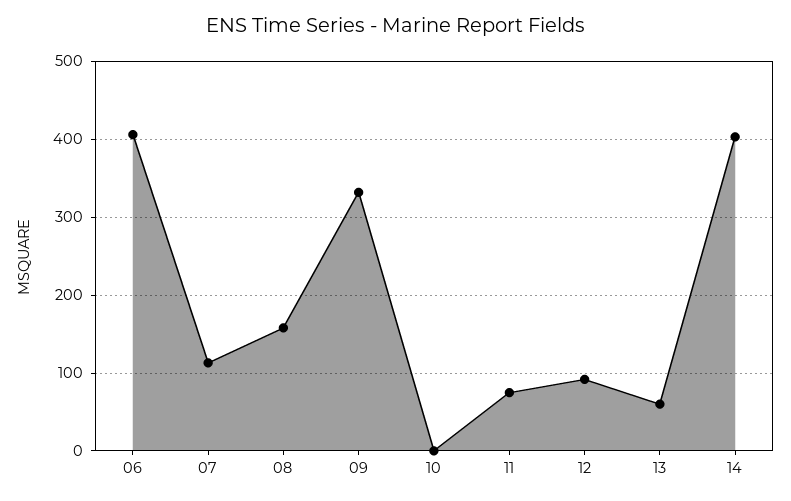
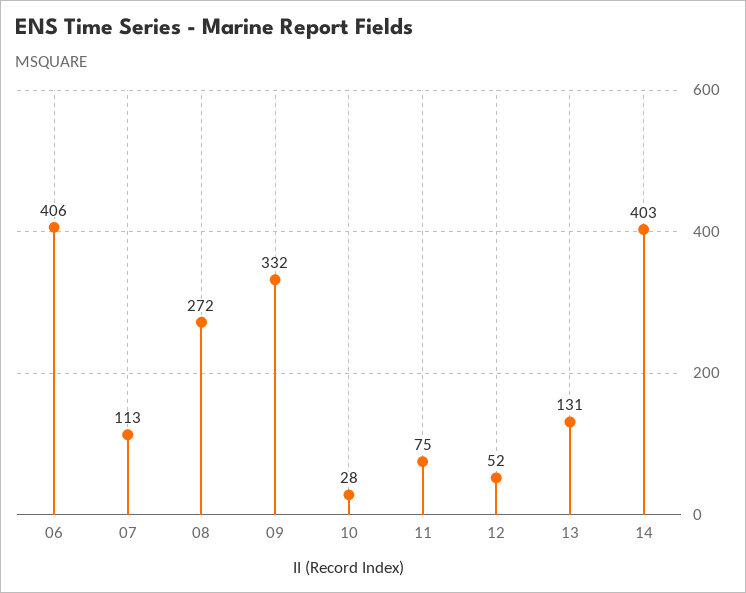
08: 160 -> 272
10: 0 -> 28
12: 90 -> 52
13: 60 -> 131

